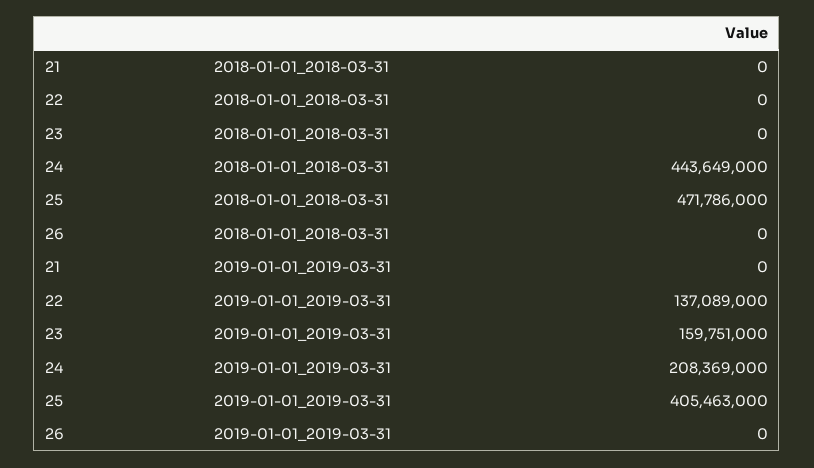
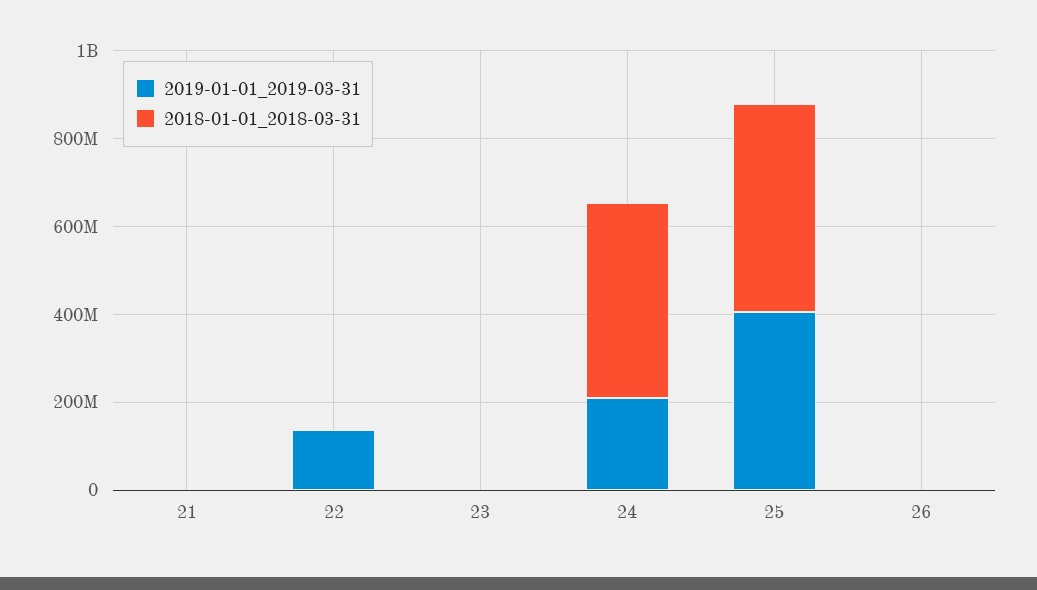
2019-01-01_2019-03-31, 23: 159751000 -> 0

